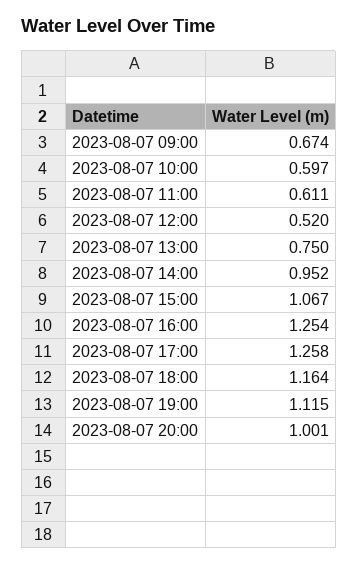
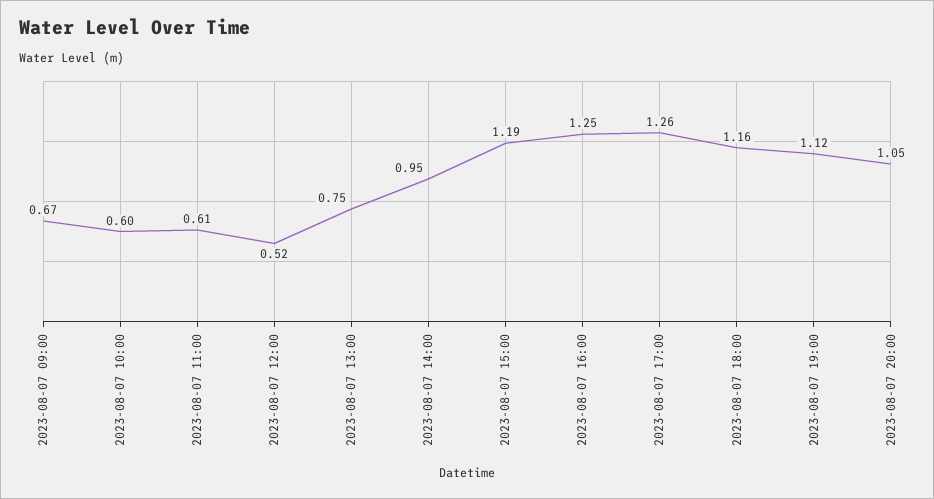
2023-08-07 15:00: 1.067 -> 1.19
2023-08-07 20:00: 1.001 -> 1.05

